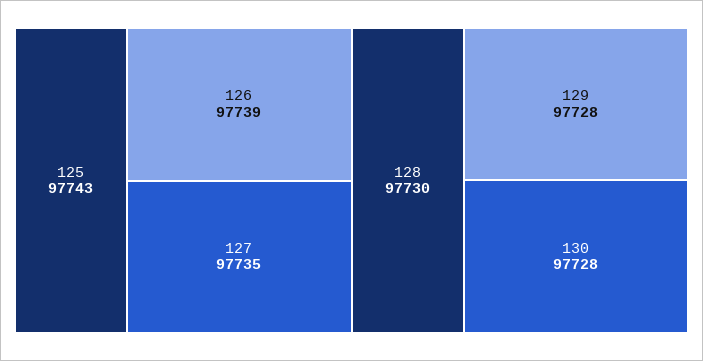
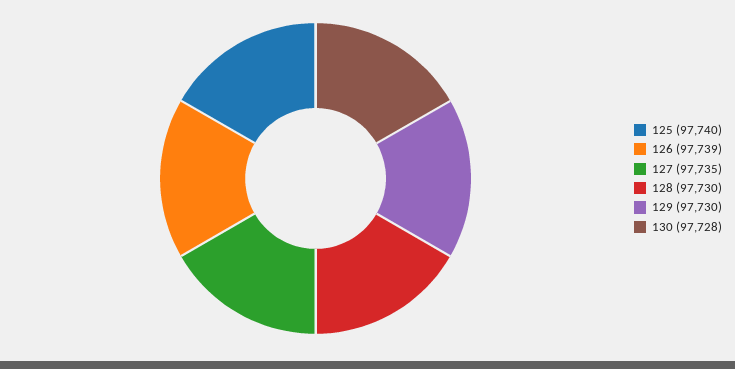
125: 97743 -> 97740
129: 97728 -> 97730

